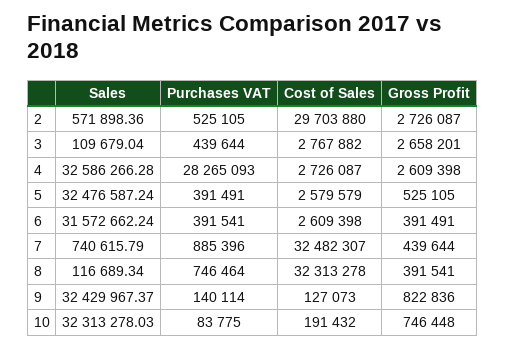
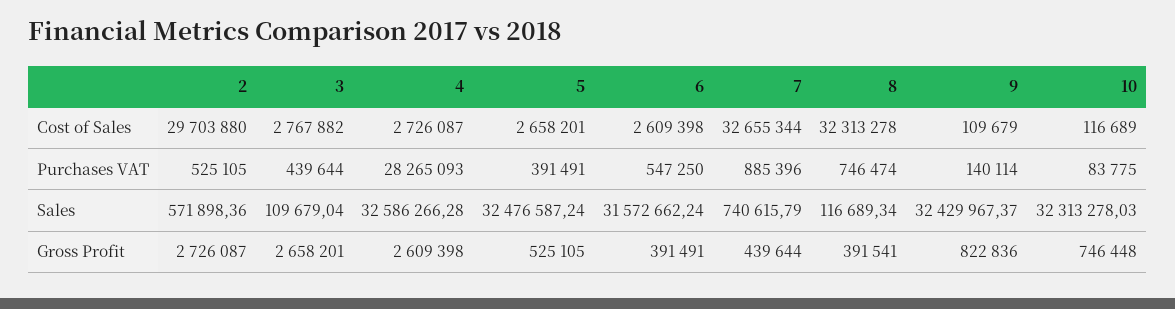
Cost of Sales, 5: 2579579 -> 2658201
Purchases VAT, 6: 391541 -> 547250
Cost of Sales, 7: 32482307 -> 32655344
Purchases VAT, 8: 746464 -> 746474
Cost of Sales, 9: 127073 -> 109679
Cost of Sales, 10: 191432 -> 116689

